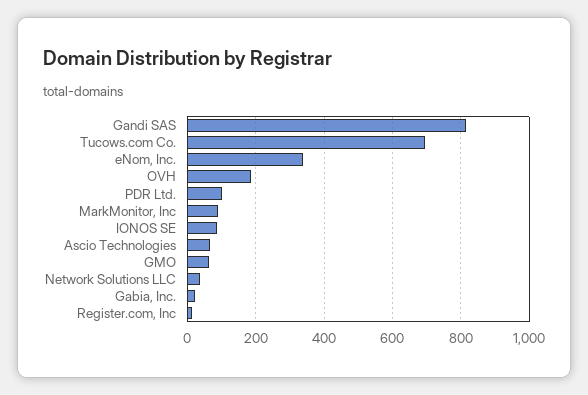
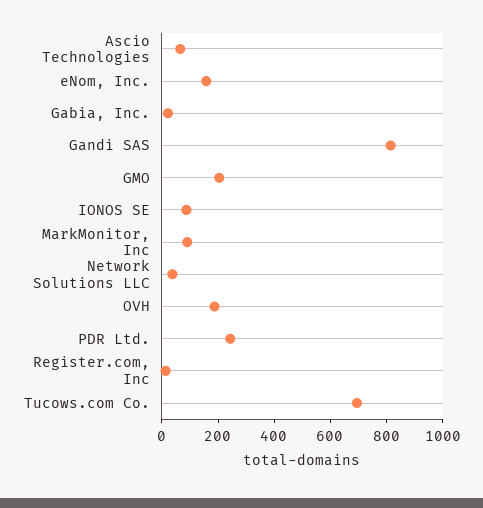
eNom, Inc.: 340 -> 150
PDR Ltd.: 100 -> 250
GMO: 60 -> 200

